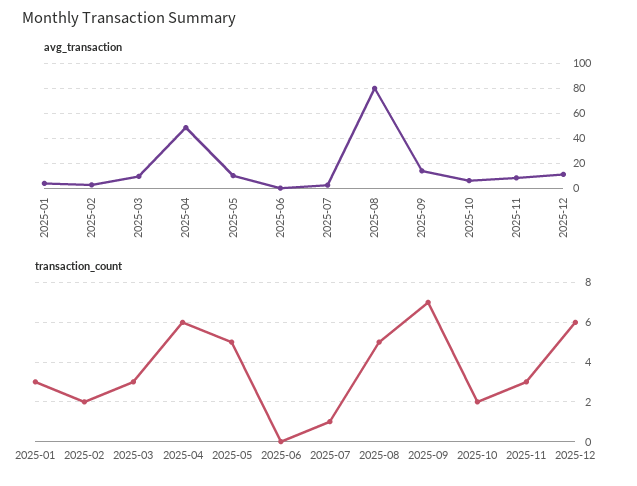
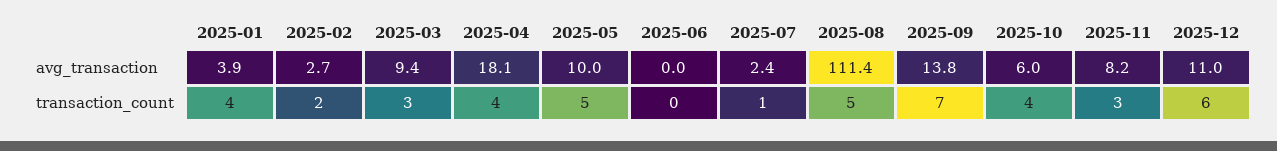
avg_transaction, 2025-04: 50 -> 18.1
avg_transaction, 2025-08: 80 -> 111.4
transaction_count, 2025-01: 3 -> 4
transaction_count, 2025-04: 6 -> 4
transaction_count, 2025-10: 2 -> 4

